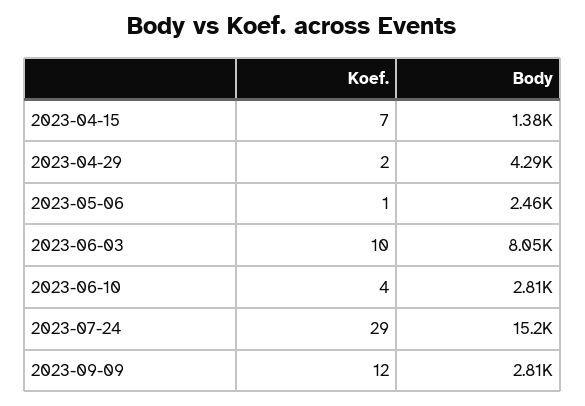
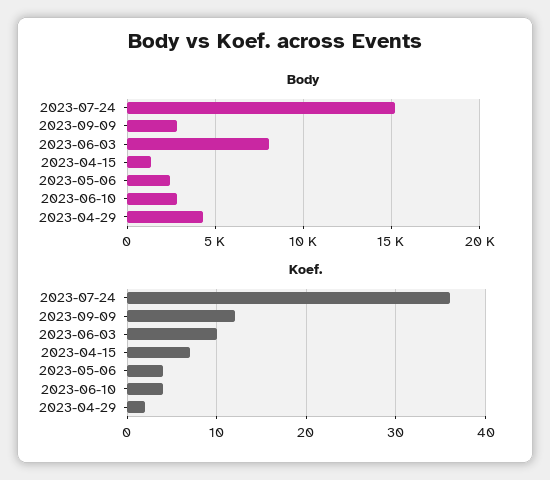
Koef., 2023-05-06: 1 -> 4
Koef., 2023-07-24: 29 -> 36

